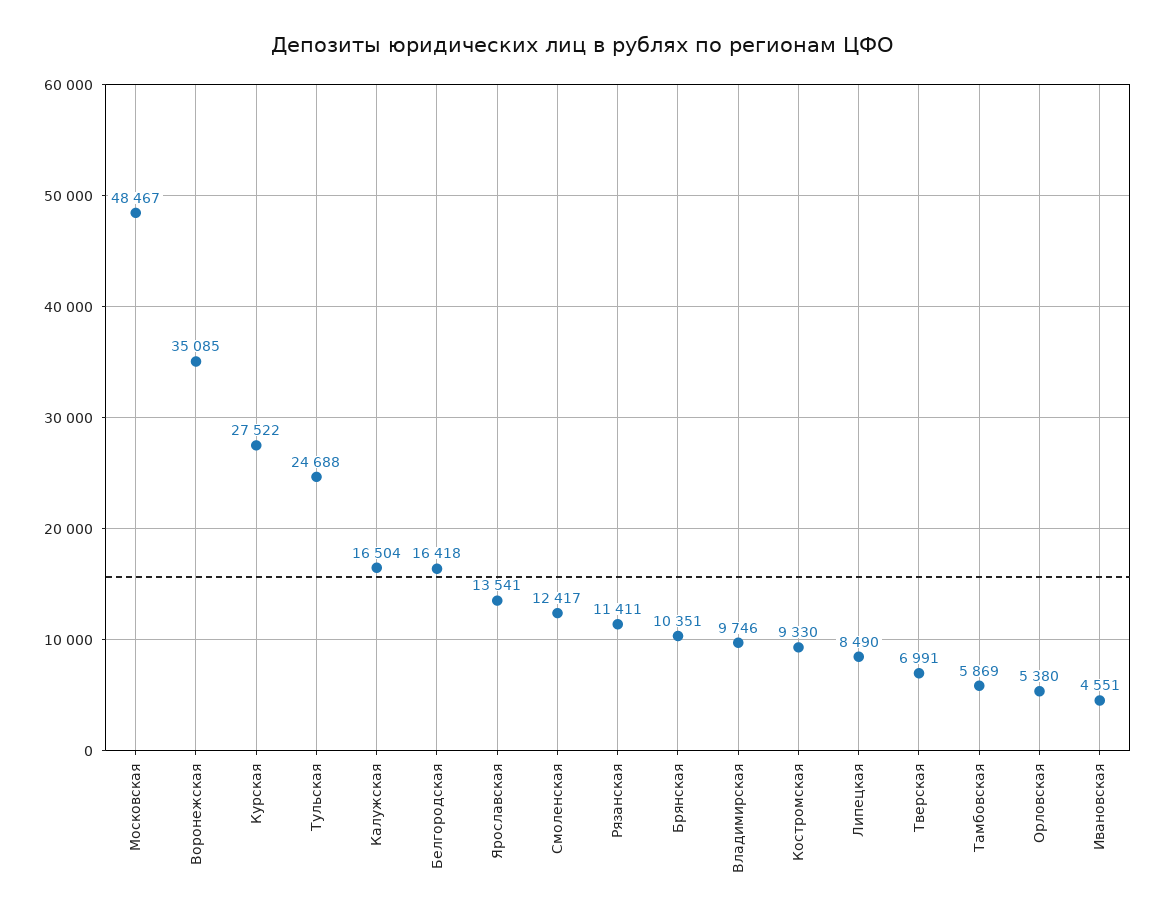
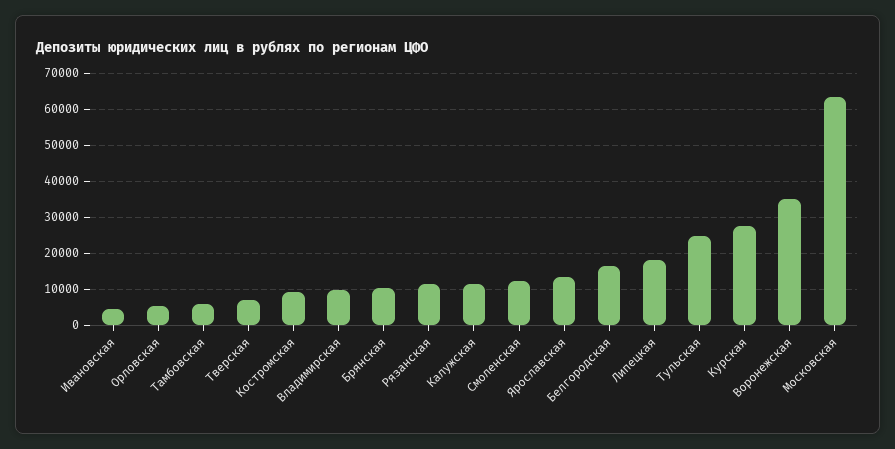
Московская: 48467 -> 64000
Калужская: 16504 -> 12000
Липецкая: 8490 -> 18000

